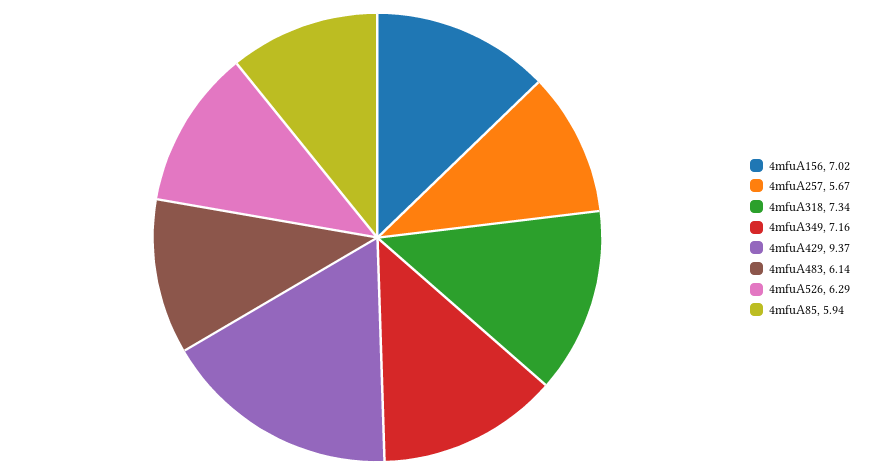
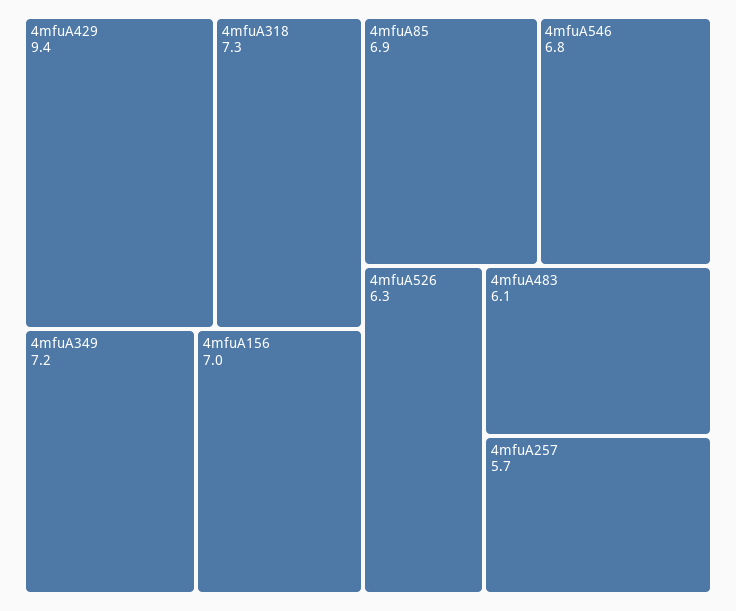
4mfuA85: 5.94 -> 6.9
4mfuA546: none -> 6.8

